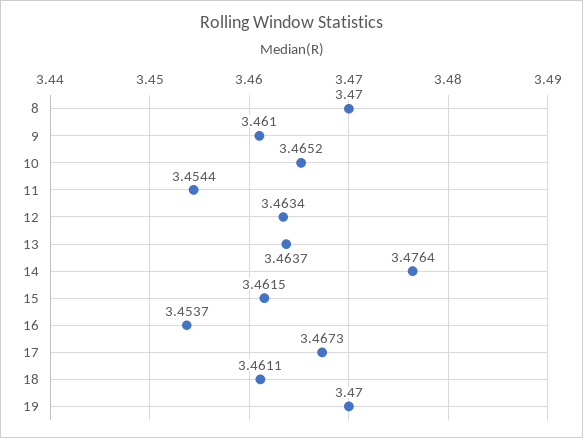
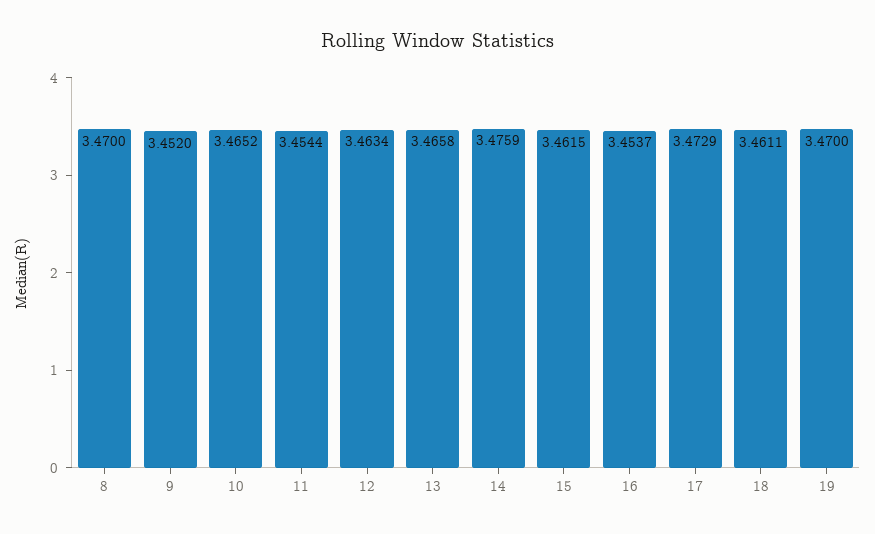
9: 3.461 -> 3.452
13: 3.4637 -> 3.4658
14: 3.4764 -> 3.4759
17: 3.4673 -> 3.4729

